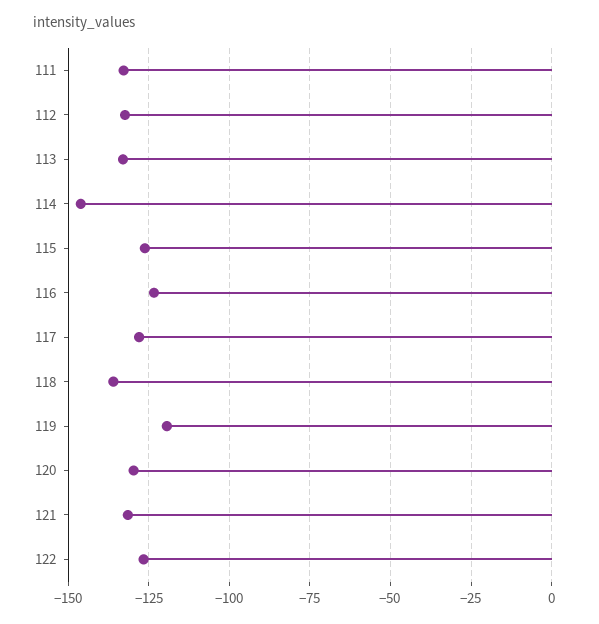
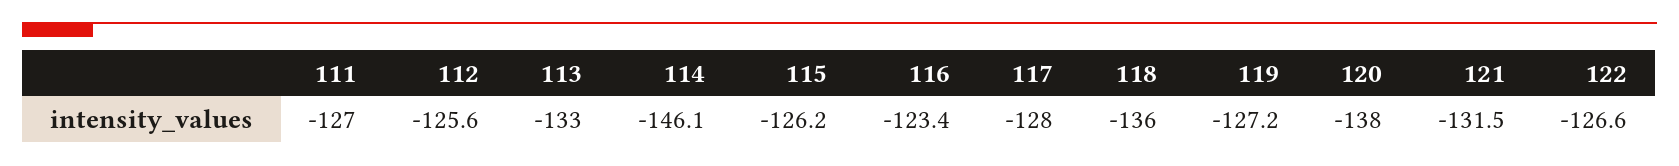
111: -132.5 -> -127
112: -132.5 -> -125.6
119: -120 -> -127.2
120: -130 -> -138

